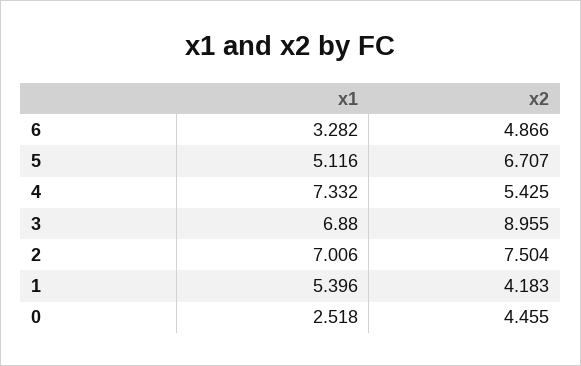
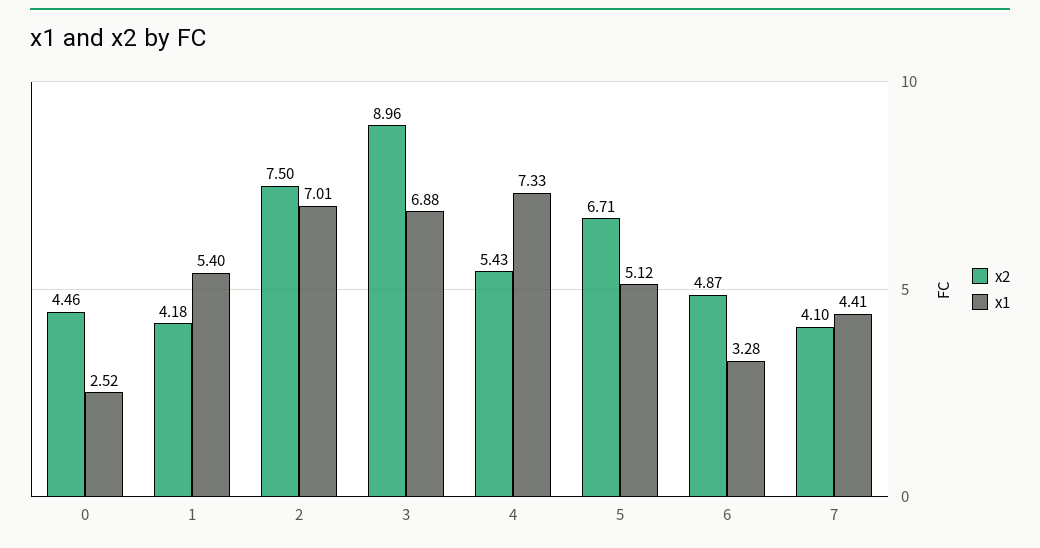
x2, 7: none -> 4.1
x1, 7: none -> 4.41

